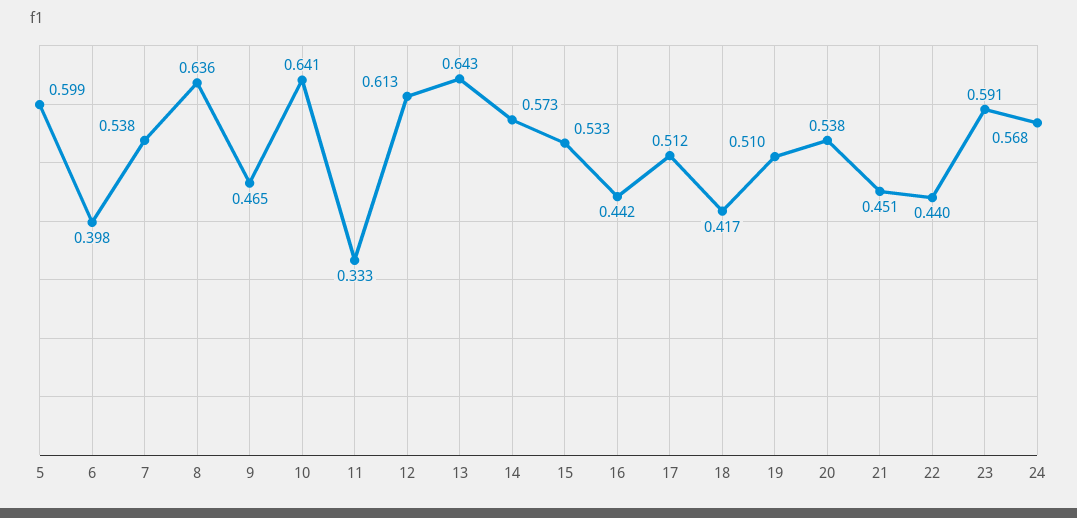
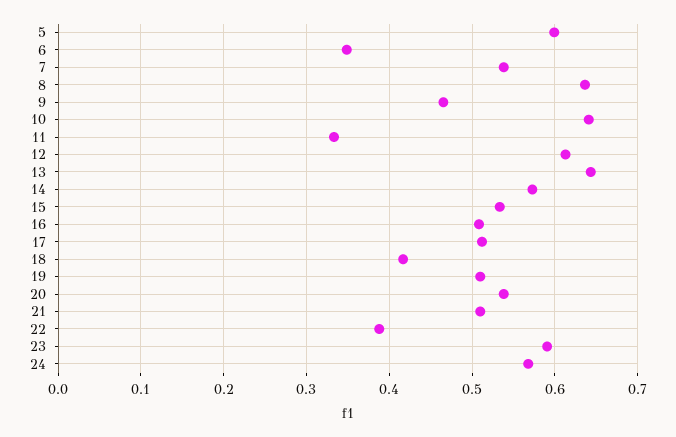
6: 0.398 -> 0.35
16: 0.442 -> 0.51
21: 0.451 -> 0.51
22: 0.44 -> 0.39

